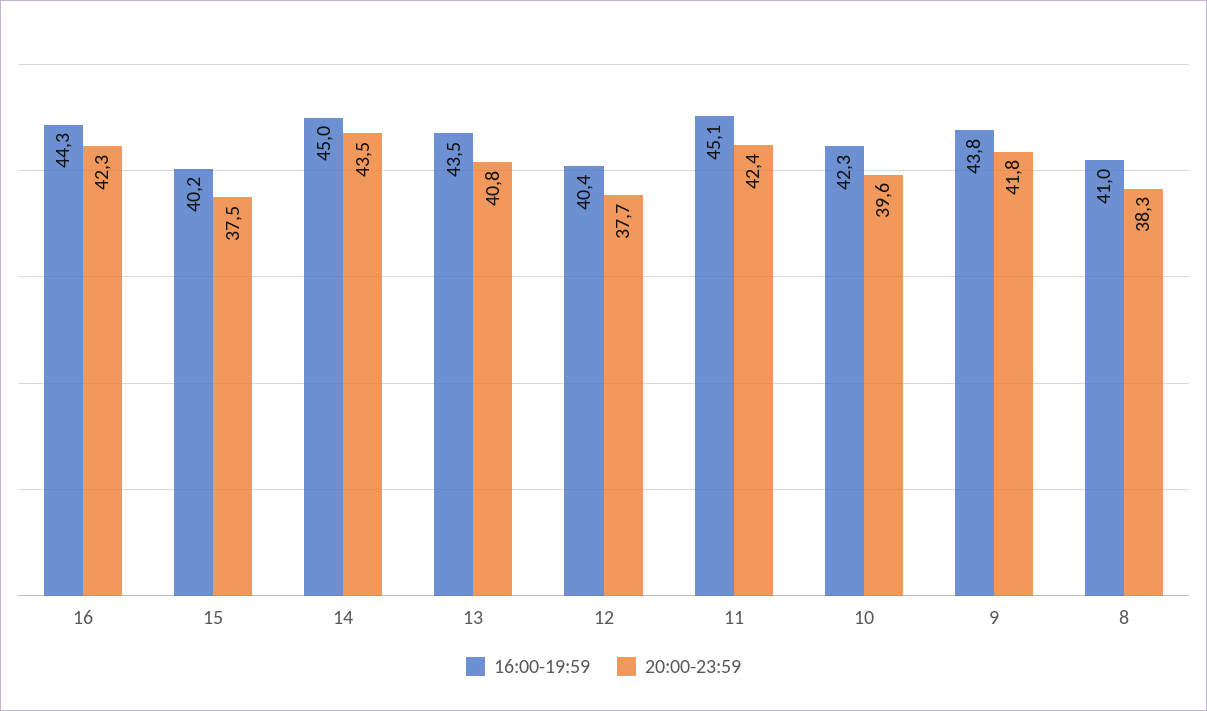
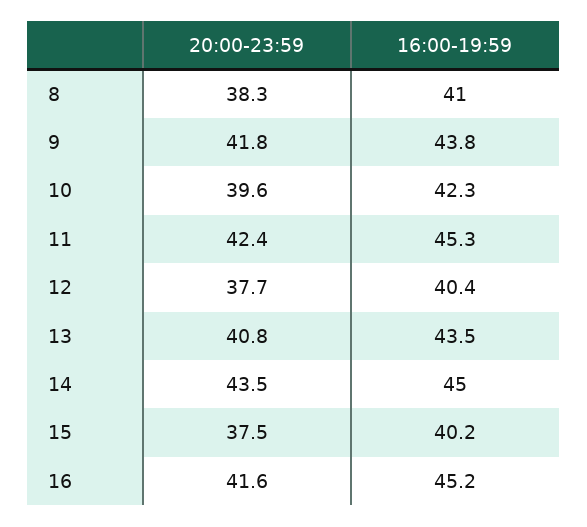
16:00-19:59, 16: 44.3 -> 45.2
20:00-23:59, 16: 42.3 -> 41.6
16:00-19:59, 11: 45.1 -> 45.3

